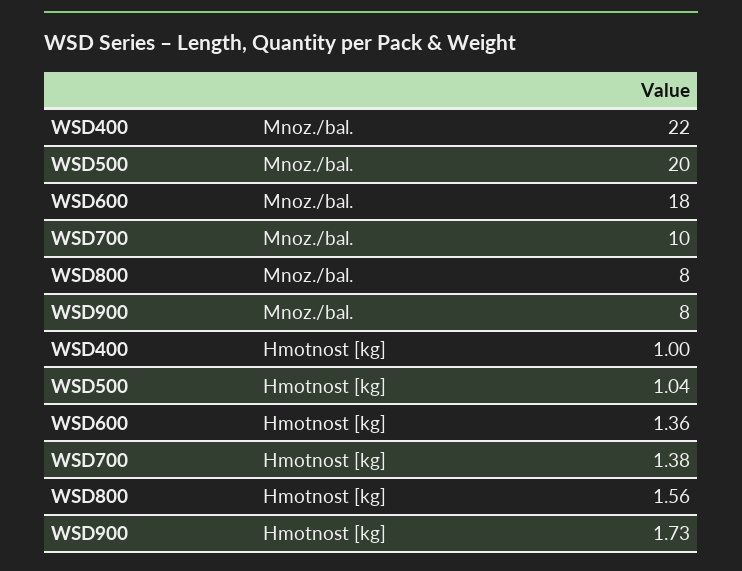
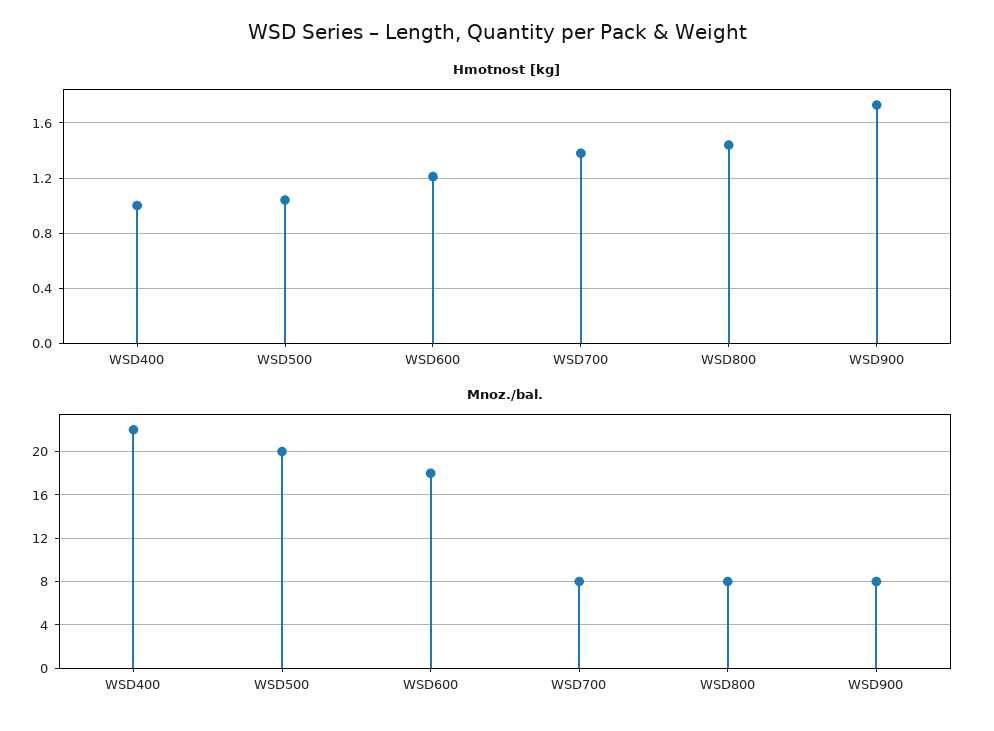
Mnoz./bal., WSD700: 10 -> 8
Hmotnost [kg], WSD600: 1.36 -> 1.2
Hmotnost [kg], WSD800: 1.56 -> 1.45

